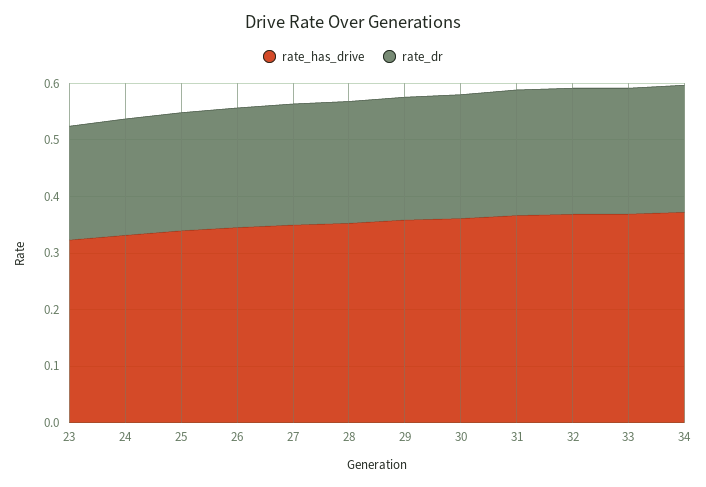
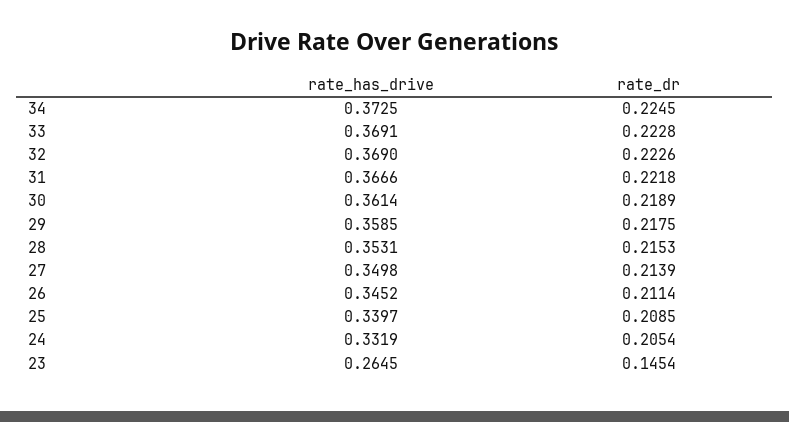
rate_has_drive, 23: 0.32 -> 0.2645
rate_dr, 23: 0.2 -> 0.1454

